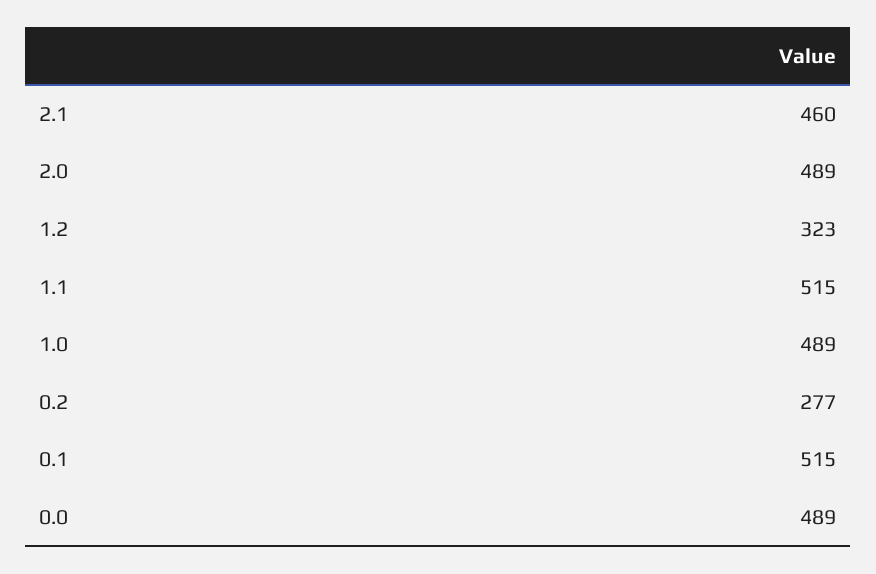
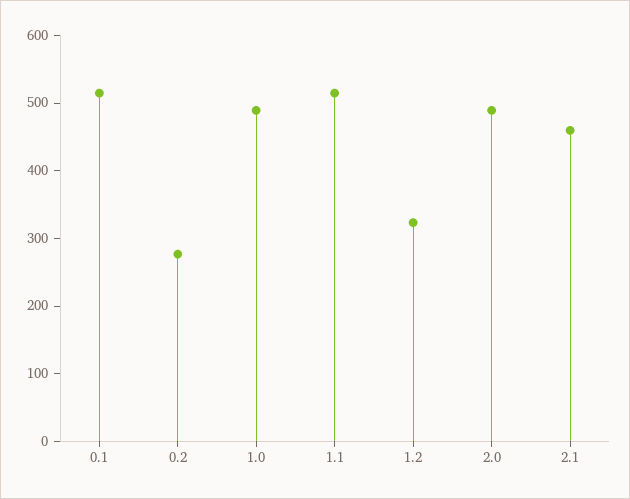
0.0: 489 -> none

